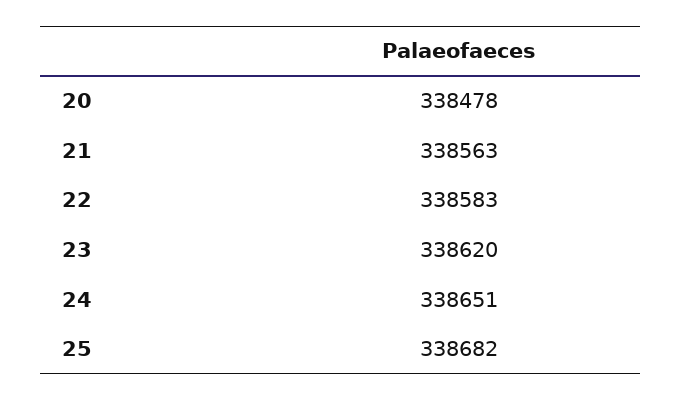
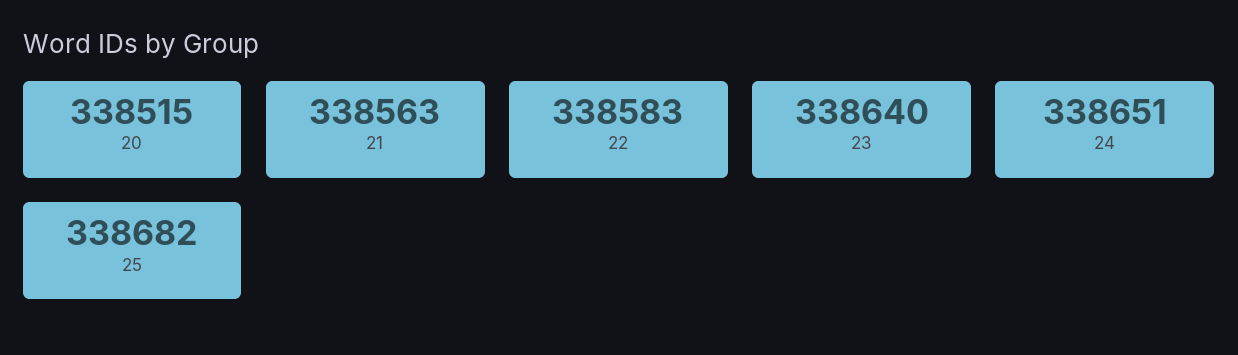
20: 338478 -> 338515
23: 338620 -> 338640

